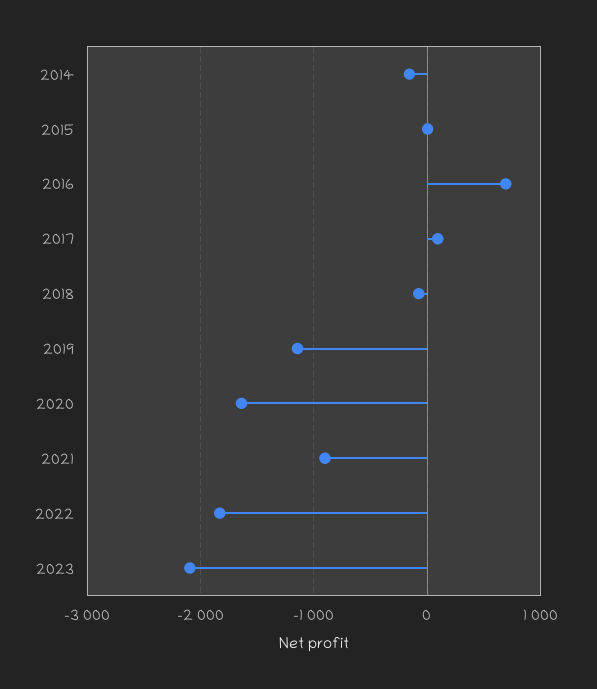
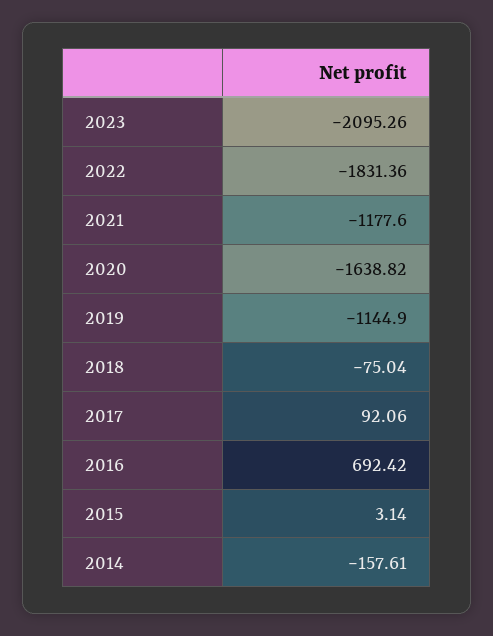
2021: -900 -> -1177.6

